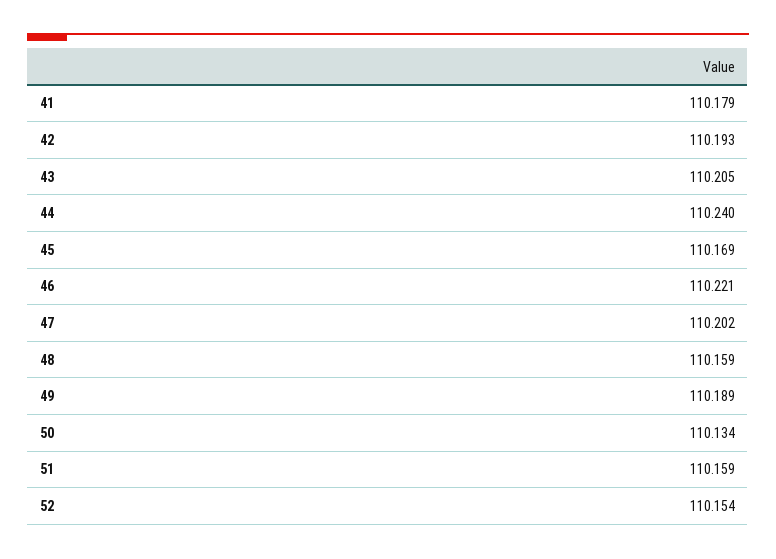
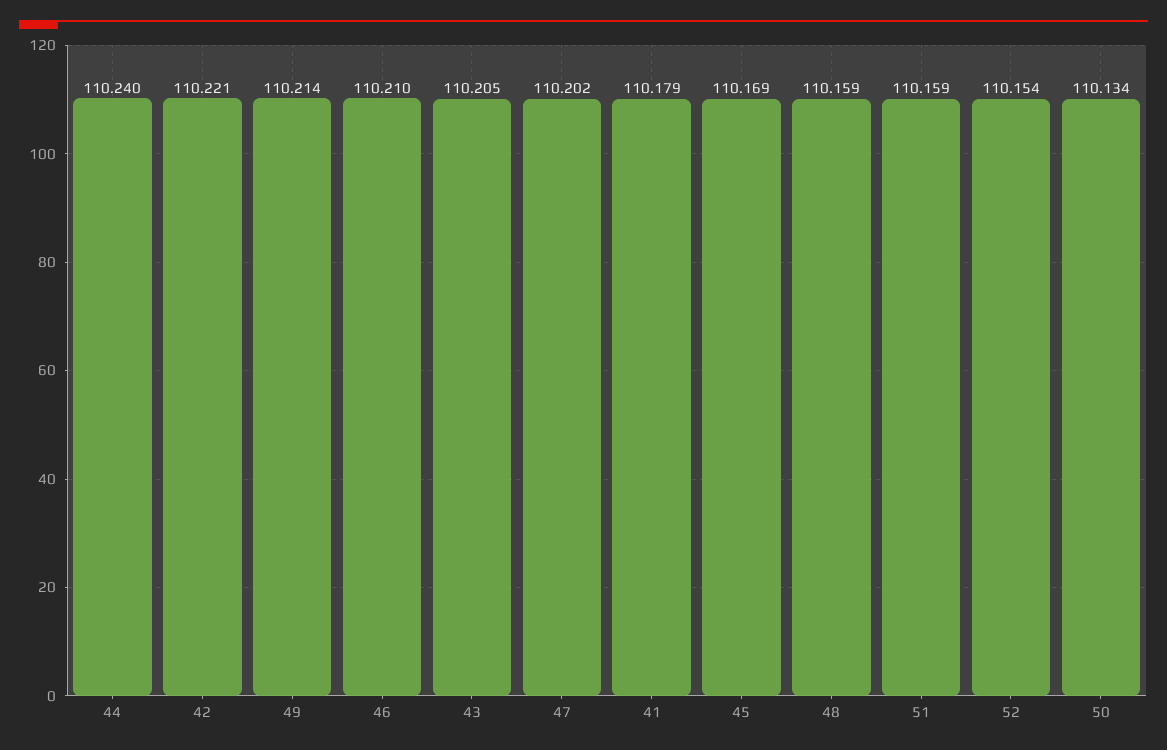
42: 110.193 -> 110.221
46: 110.221 -> 110.21
49: 110.189 -> 110.214

